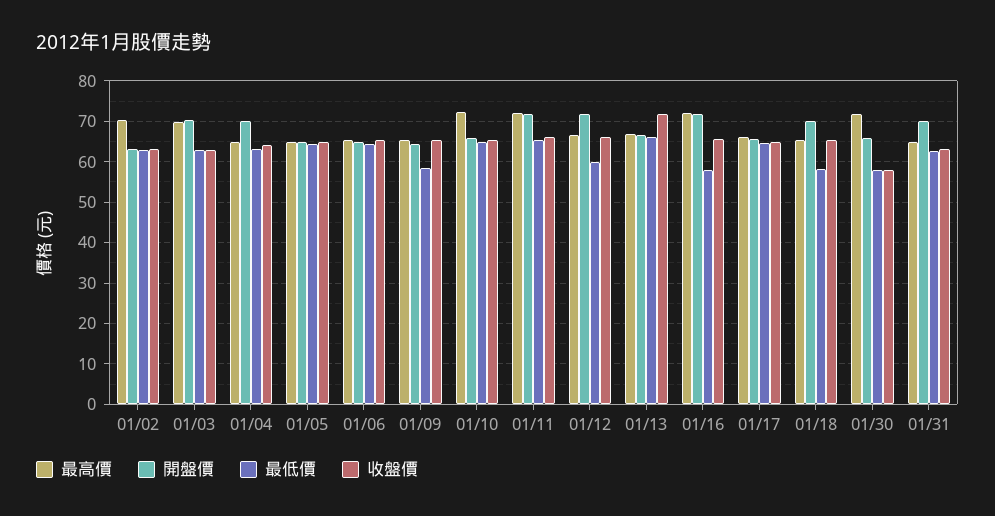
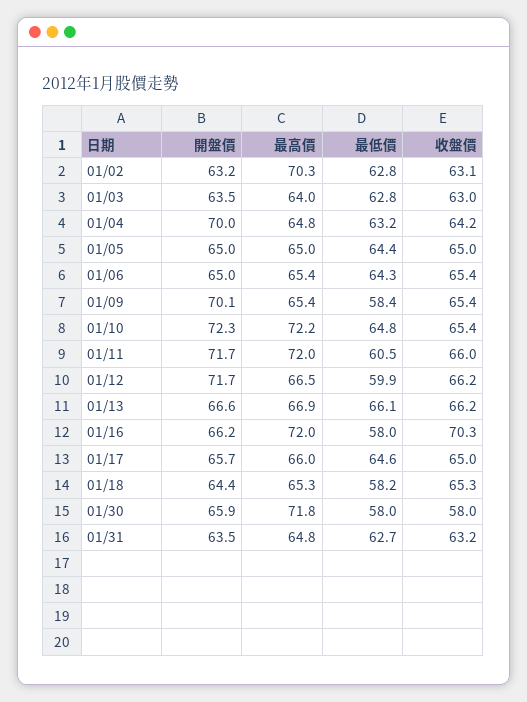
最高價, 01/03: 70 -> 64
開盤價, 01/03: 70 -> 63.5
開盤價, 01/09: 64 -> 70.1
開盤價, 01/10: 66 -> 72.3
最低價, 01/11: 66 -> 60.5
收盤價, 01/13: 72 -> 66.2
開盤價, 01/16: 72 -> 66.2
收盤價, 01/16: 66 -> 70.3
開盤價, 01/18: 70 -> 64.4
開盤價, 01/31: 70 -> 63.5

